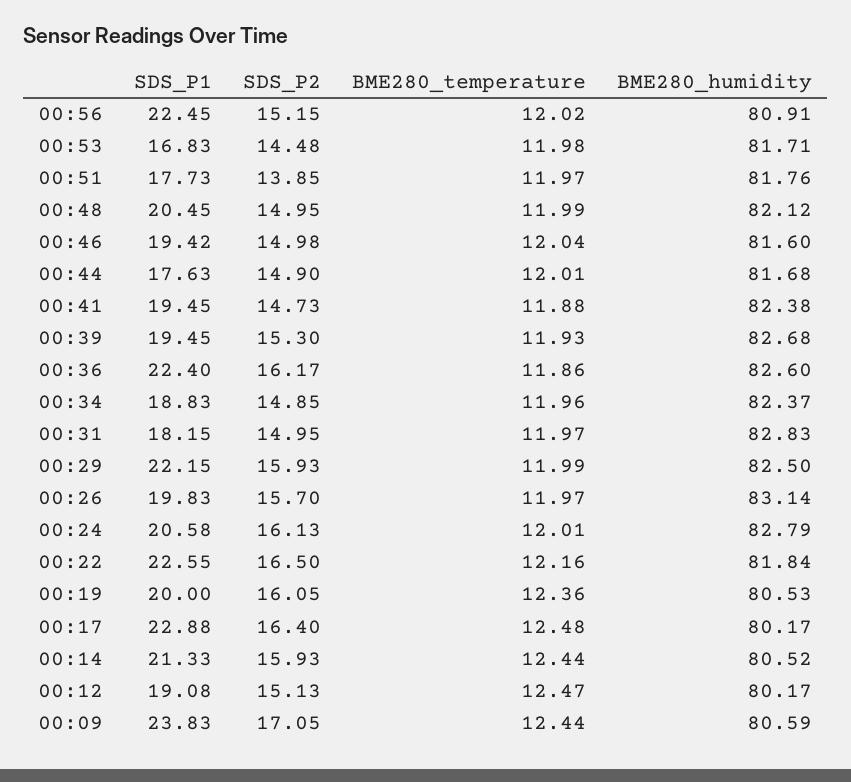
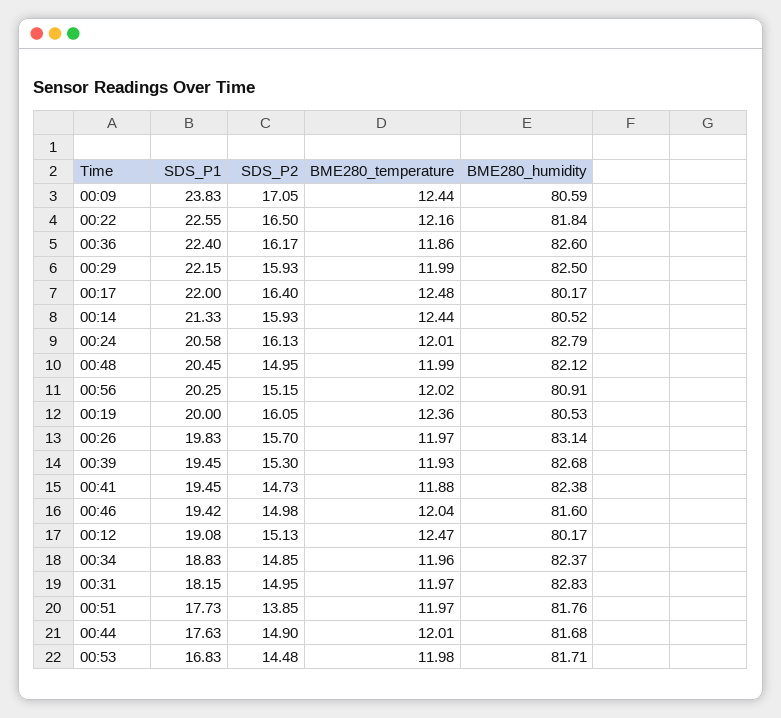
SDS_P1, 00:56: 22.45 -> 20.25
SDS_P1, 00:17: 22.88 -> 22

